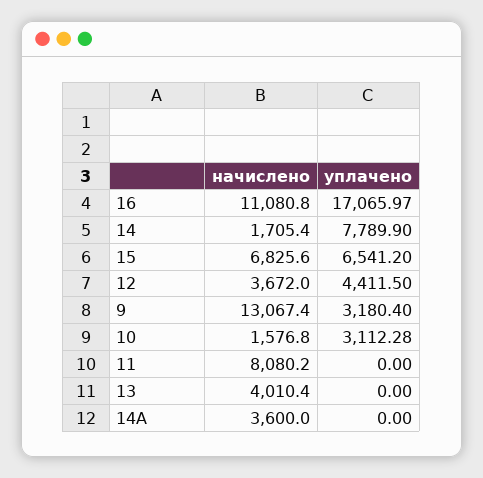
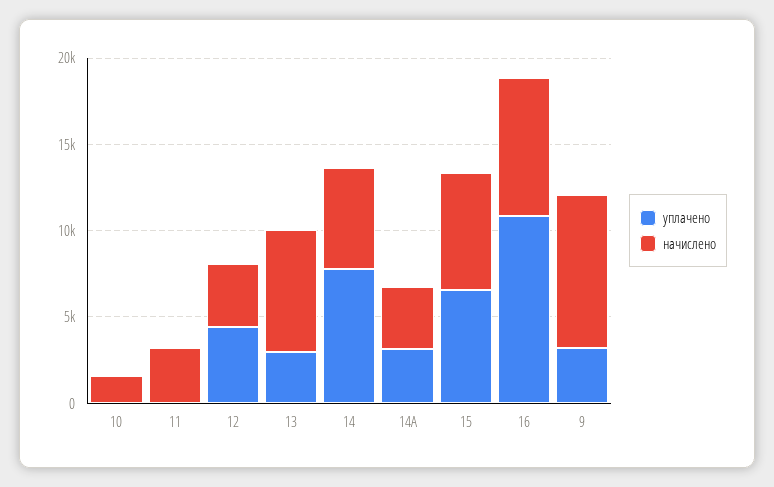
начислено, 16: 11080.8 -> 8000
уплачено, 16: 17065.97 -> 11000
начислено, 14: 1705.4 -> 6000
начислено, 9: 13067.4 -> 9000
уплачено, 10: 3112.28 -> 0
начислено, 11: 8080.2 -> 3000
начислено, 13: 4010.4 -> 7000
уплачено, 13: 0 -> 3000
уплачено, 14А: 0 -> 3000

